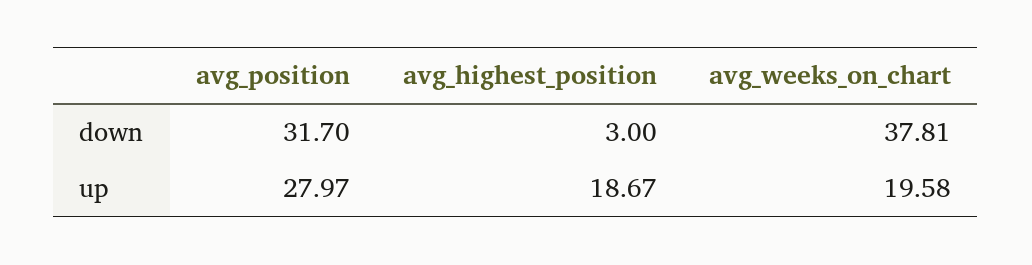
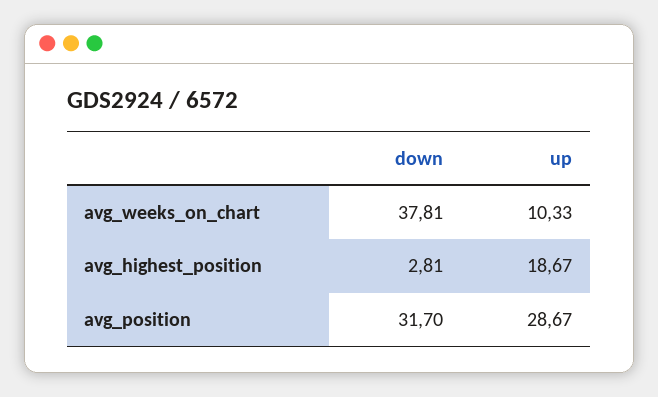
avg_highest_position, down: 3 -> 2.81
avg_position, up: 27.97 -> 28.67
avg_weeks_on_chart, up: 19.58 -> 10.33

